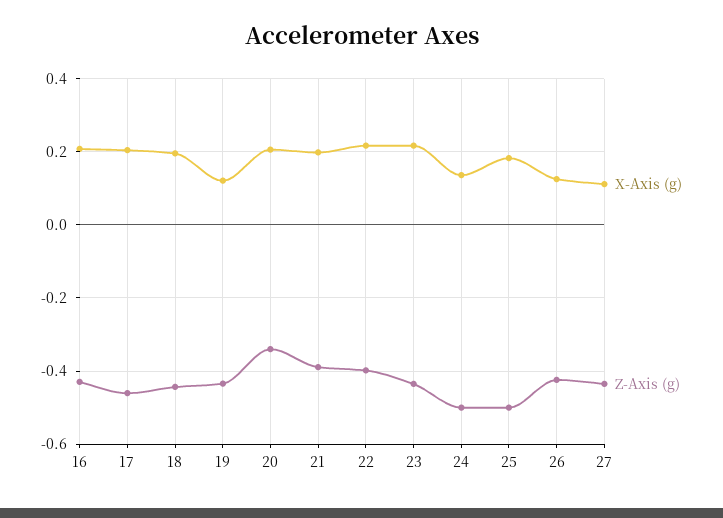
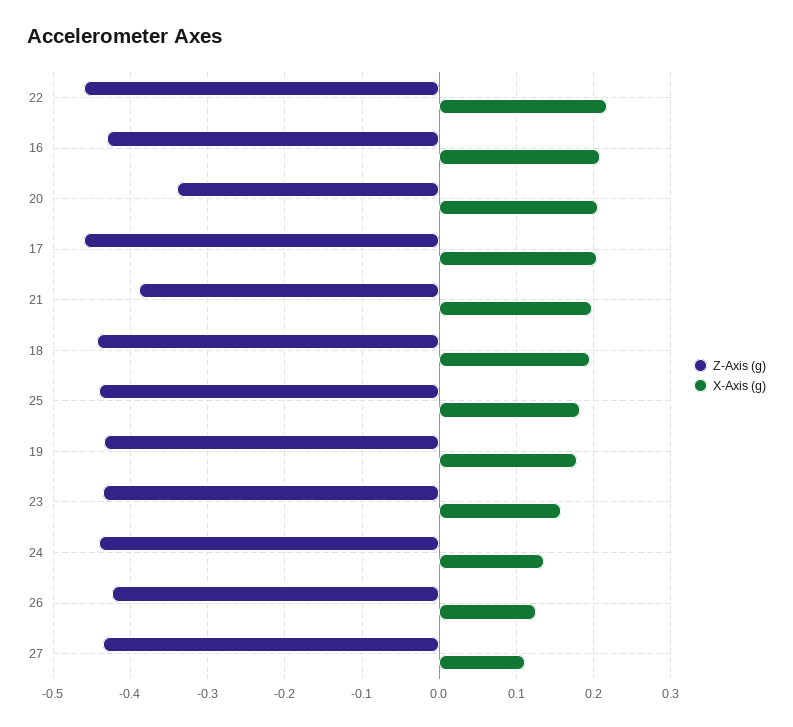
X-Axis (g), 19: 0.12 -> 0.18
Z-Axis (g), 22: -0.4 -> -0.46
X-Axis (g), 23: 0.22 -> 0.16
Z-Axis (g), 24: -0.5 -> -0.44
Z-Axis (g), 25: -0.5 -> -0.44

